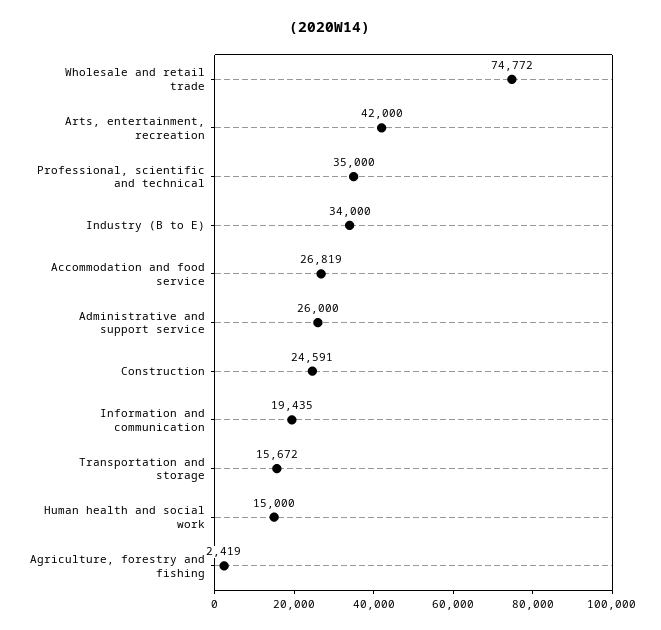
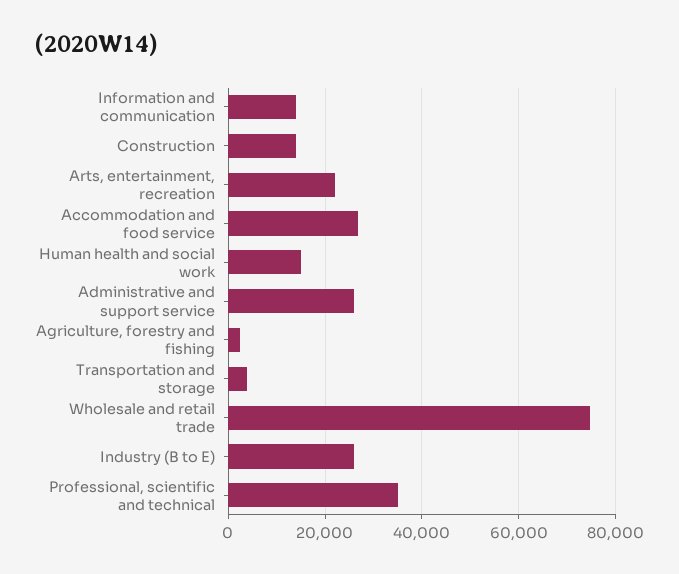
Arts, entertainment, recreation: 42000 -> 22000
Industry (B to E): 34000 -> 26000
Construction: 24591 -> 14000
Information and communication: 19435 -> 14000
Transportation and storage: 15672 -> 4000

